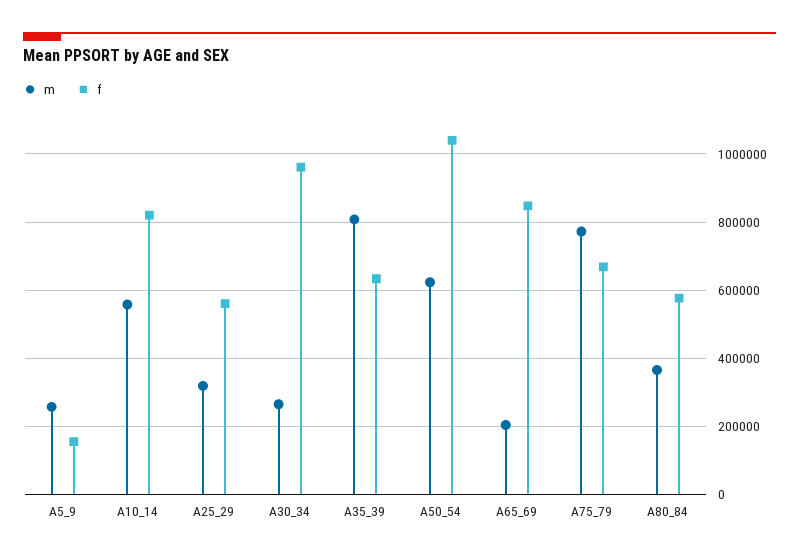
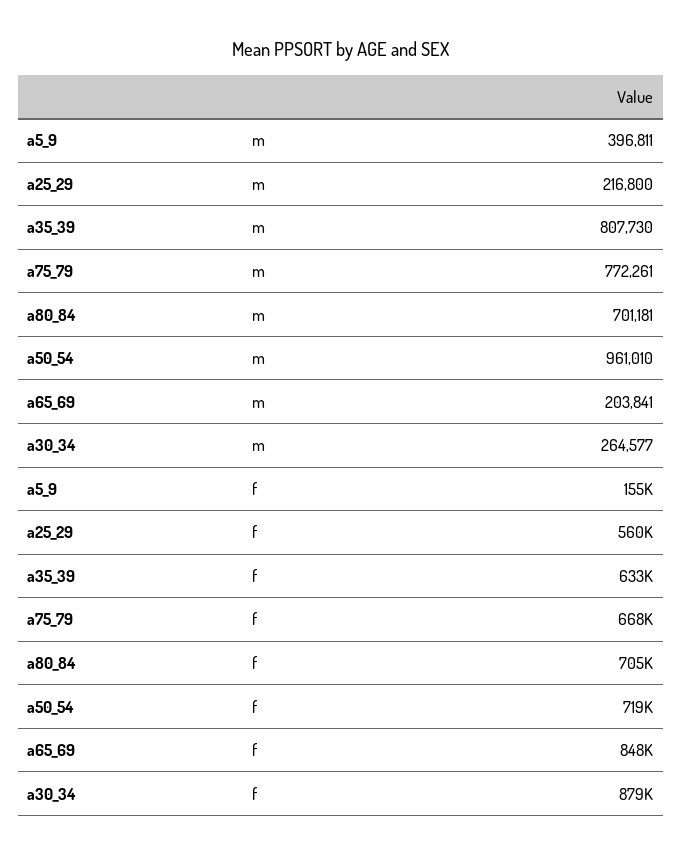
m, A5_9: 260000 -> 396811
m, A10_14: 560000 -> none
f, A10_14: 820000 -> none
m, A25_29: 320000 -> 216800
f, A30_34: 960000 -> 879000
m, A50_54: 620000 -> 961010
f, A50_54: 1040000 -> 719000
m, A80_84: 360000 -> 701181
f, A80_84: 580000 -> 705000

